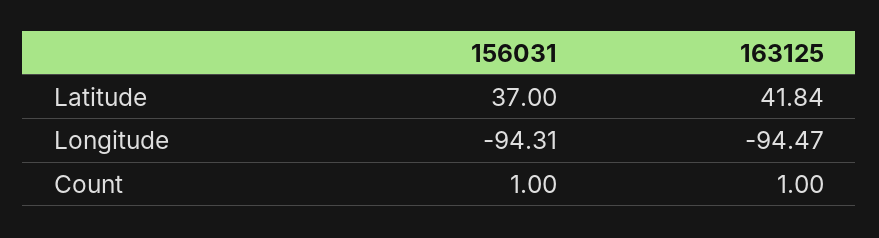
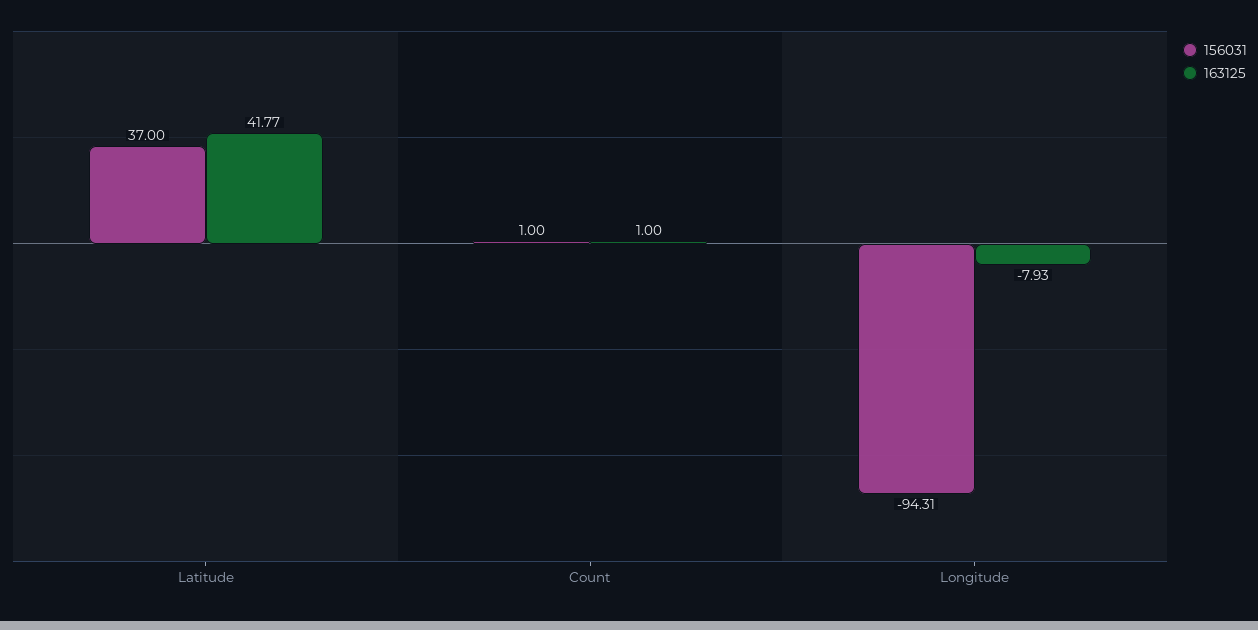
163125, Latitude: 41.84 -> 41.77
163125, Longitude: -94.47 -> -7.93

